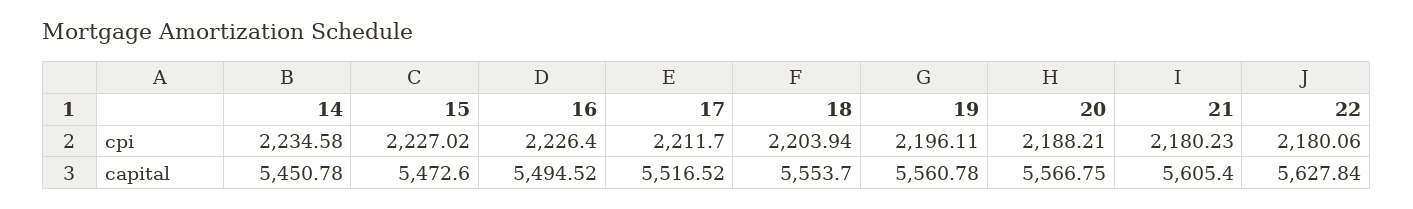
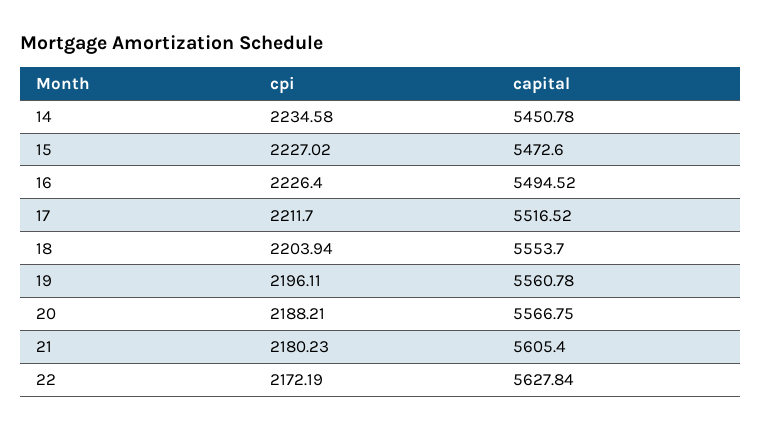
22, cpi: 2180.06 -> 2172.19

